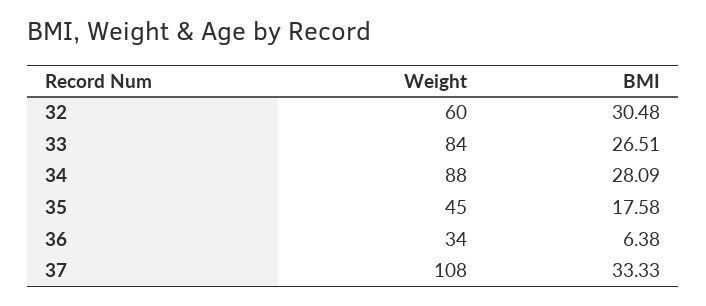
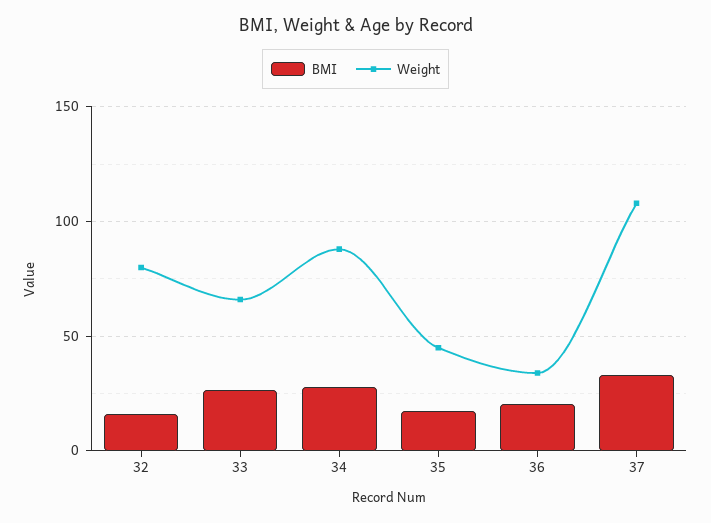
Weight, 32: 60 -> 80
BMI, 32: 30.48 -> 15
Weight, 33: 84 -> 65
BMI, 36: 6.38 -> 20

